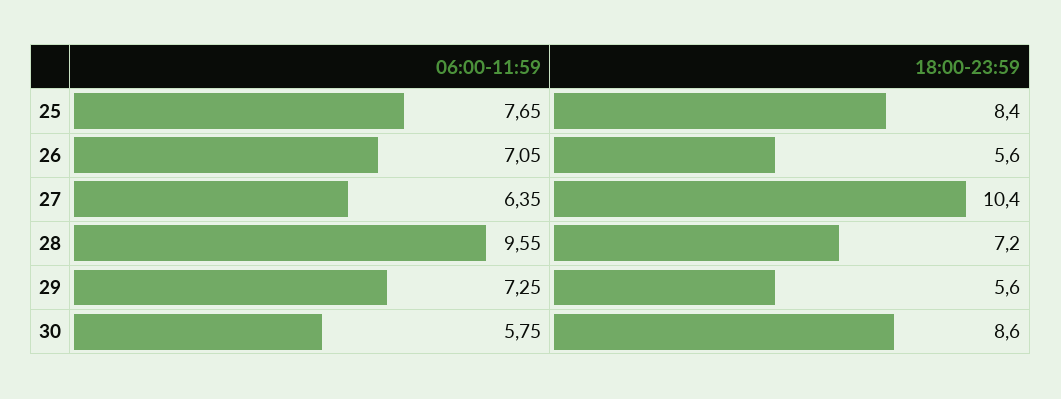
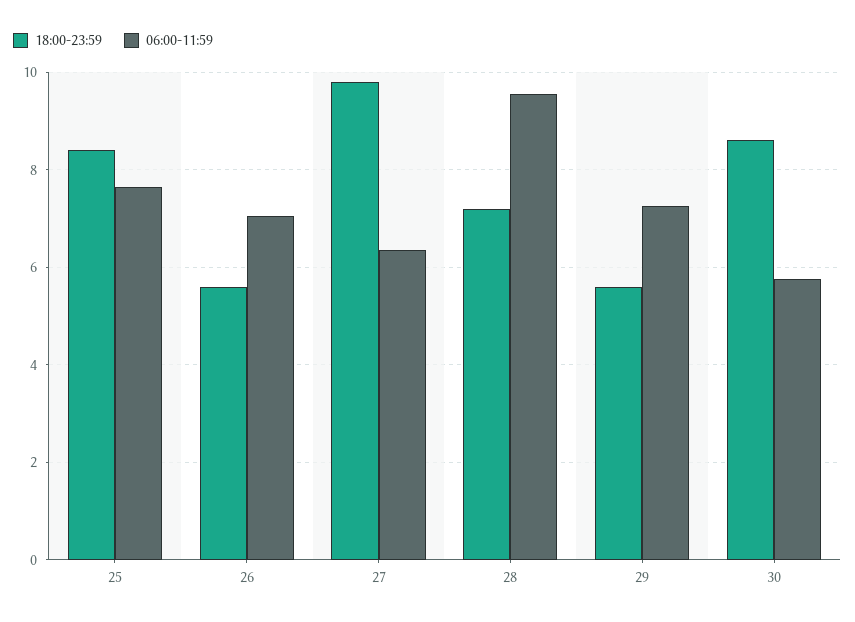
18:00-23:59, 27: 10.4 -> 9.8

